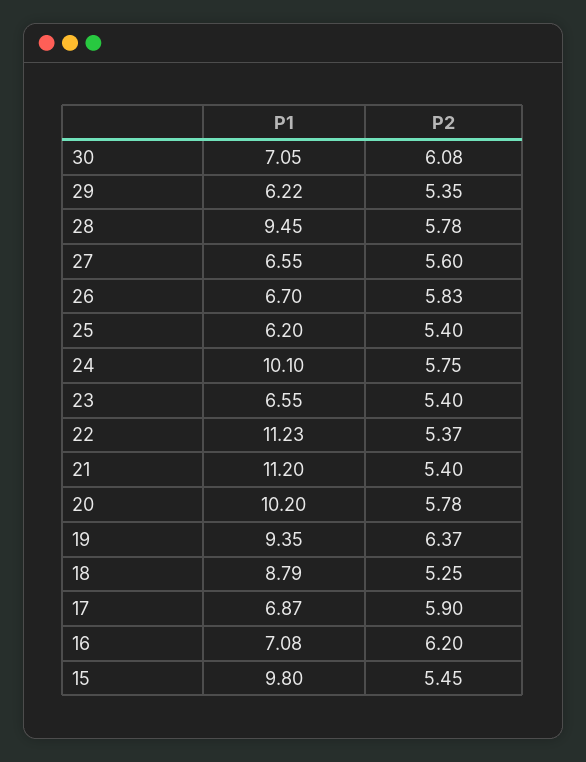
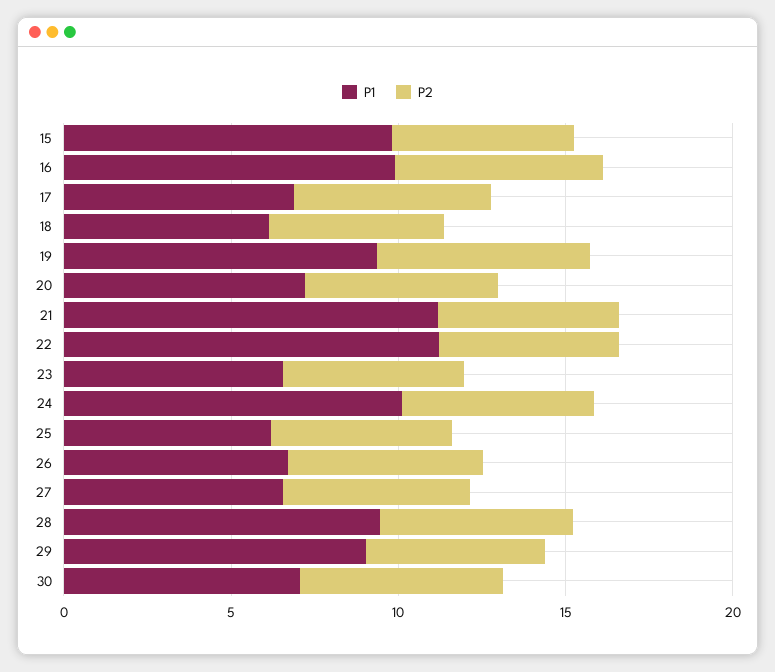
P1, 29: 6.22 -> 9
P1, 20: 10.2 -> 7
P1, 18: 8.79 -> 6
P1, 16: 7.08 -> 10

